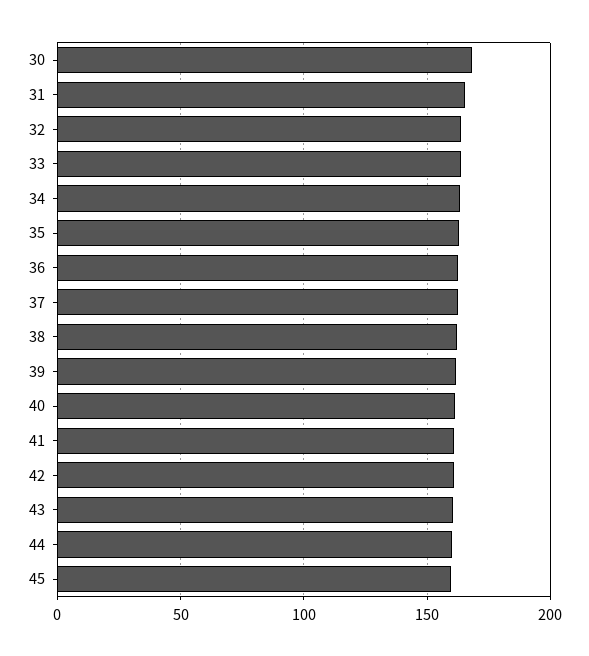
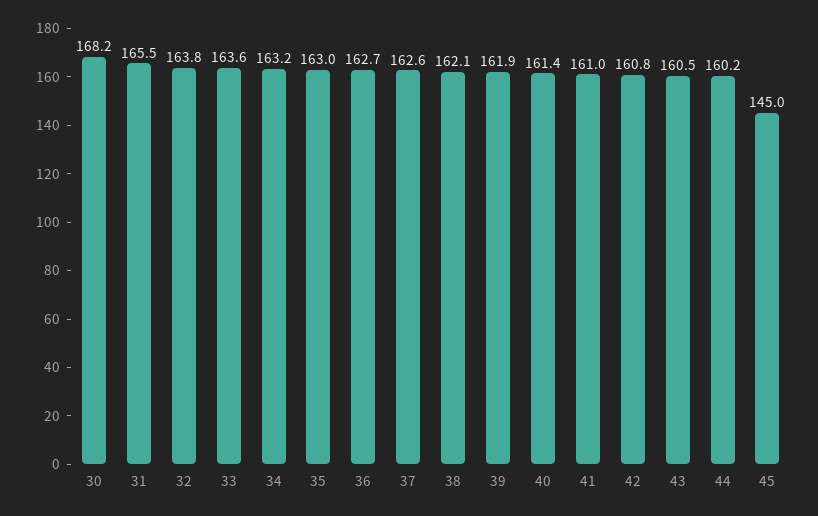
45: 160 -> 145

